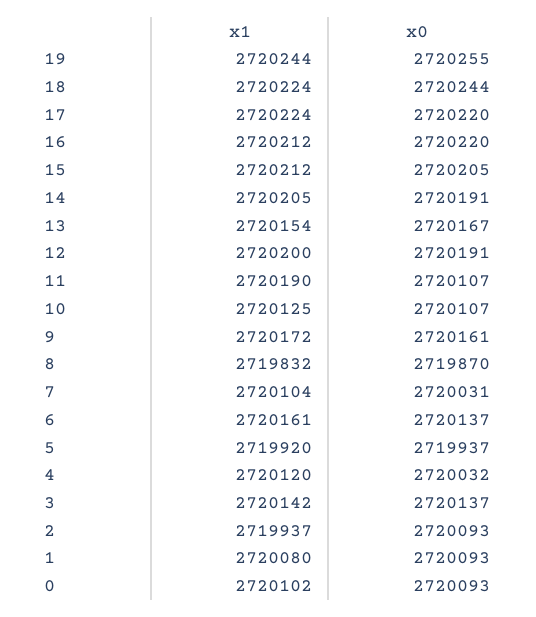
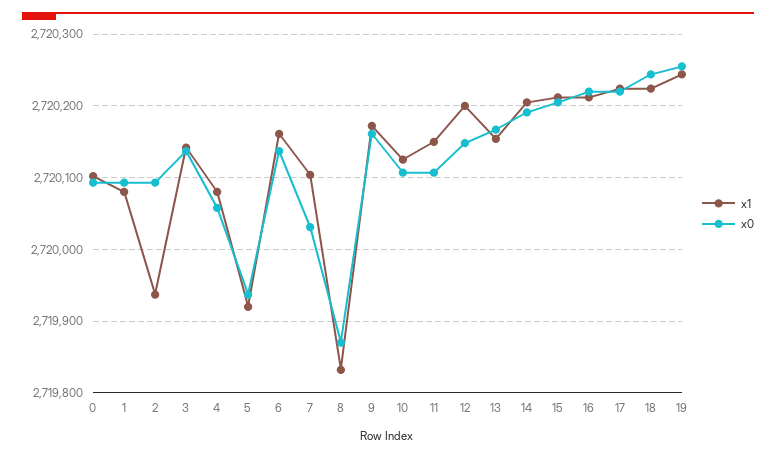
x0, 12: 2720191 -> 2720150
x1, 11: 2720190 -> 2720150
x1, 4: 2720120 -> 2720080
x0, 4: 2720032 -> 2720060

